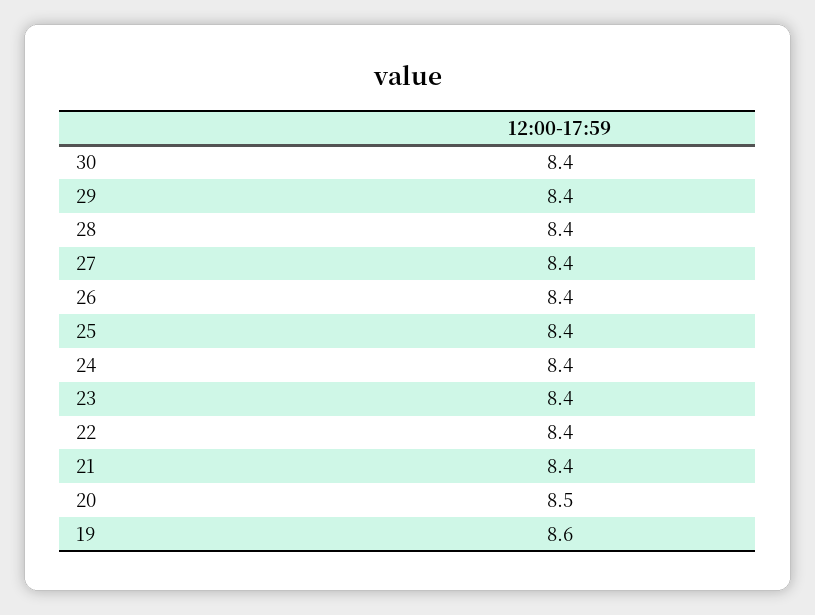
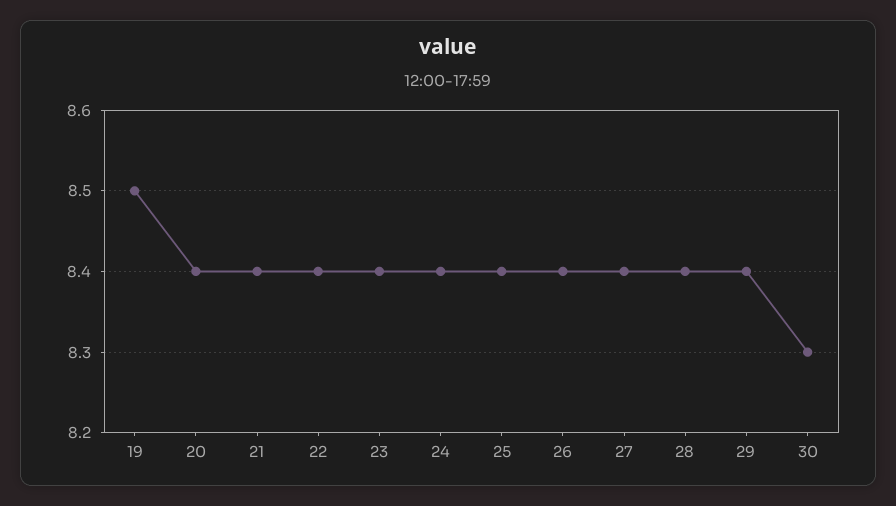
30: 8.4 -> 8.3
20: 8.5 -> 8.4
19: 8.6 -> 8.5

